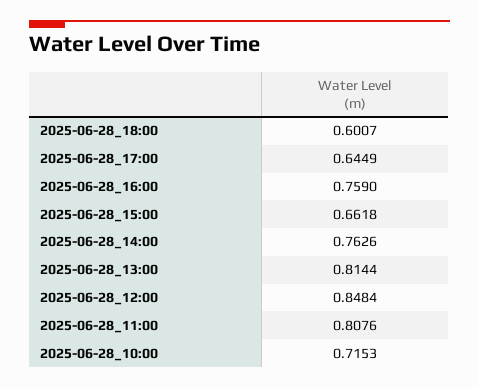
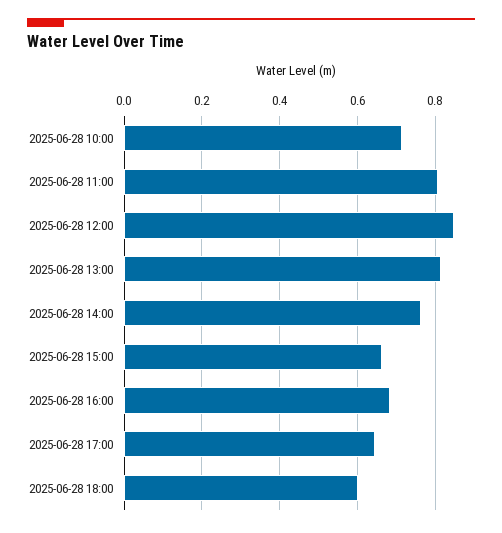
2025-06-28_16:00: 0.759 -> 0.68

